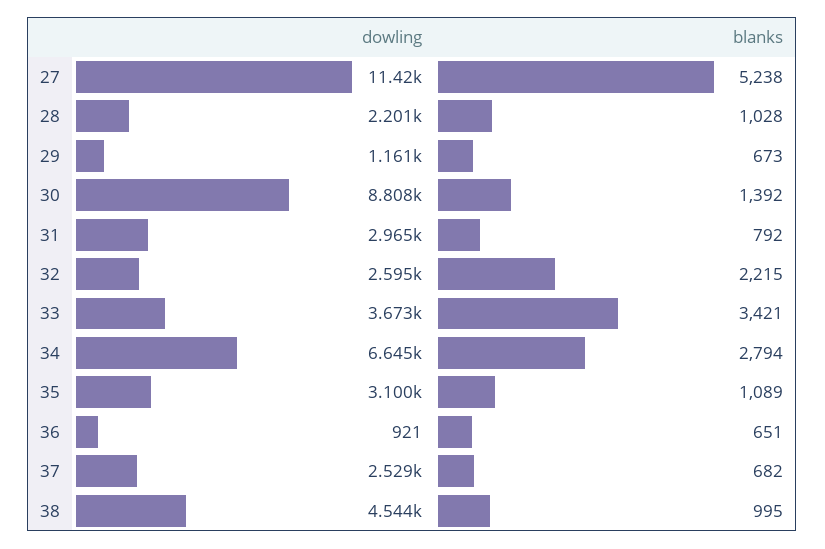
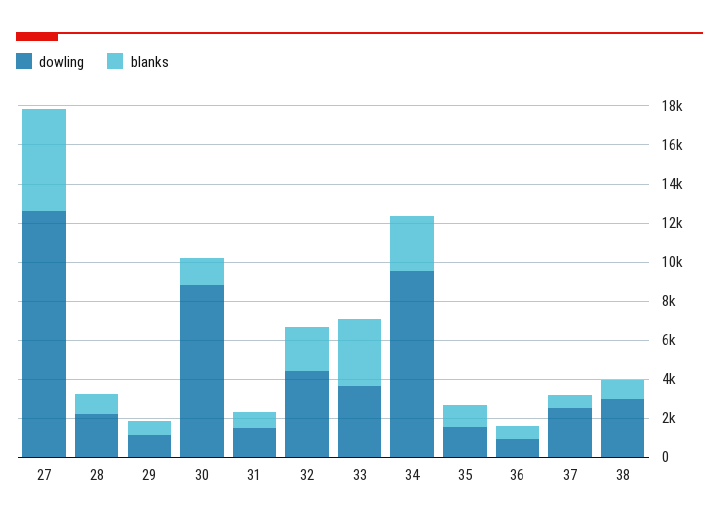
dowling, 27: 11420 -> 12500
dowling, 31: 2965 -> 1500
dowling, 32: 2595 -> 4500
dowling, 34: 6645 -> 9500
dowling, 35: 3100 -> 1500
dowling, 38: 4544 -> 3000

